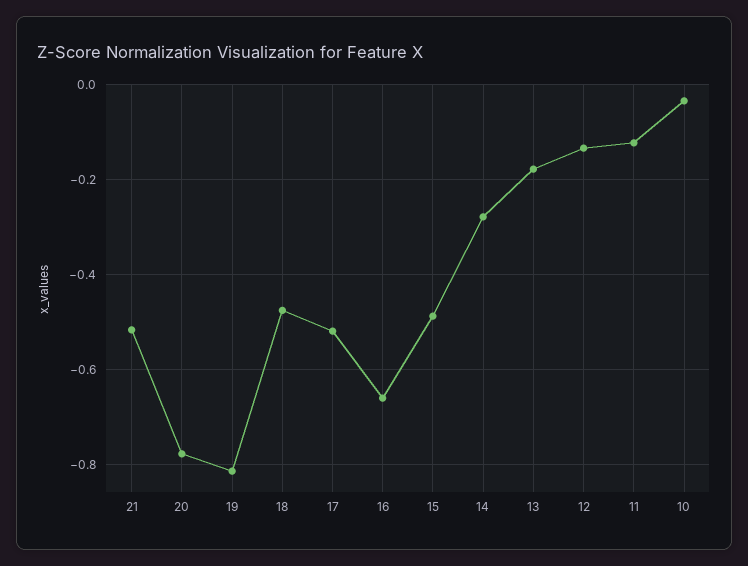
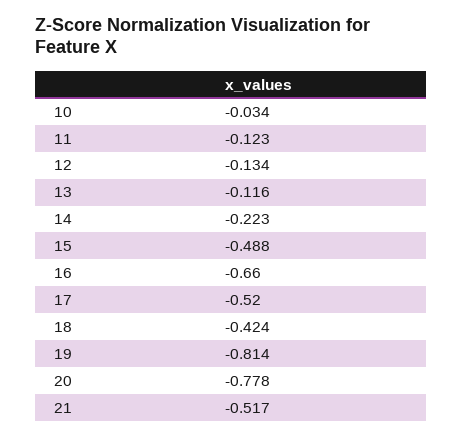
18: -0.48 -> -0.424
14: -0.28 -> -0.223
13: -0.18 -> -0.116

